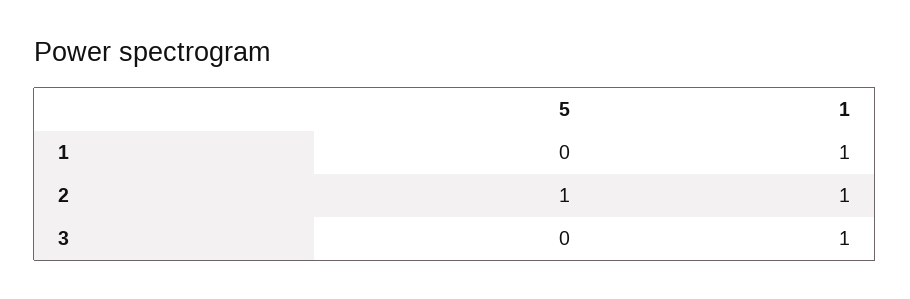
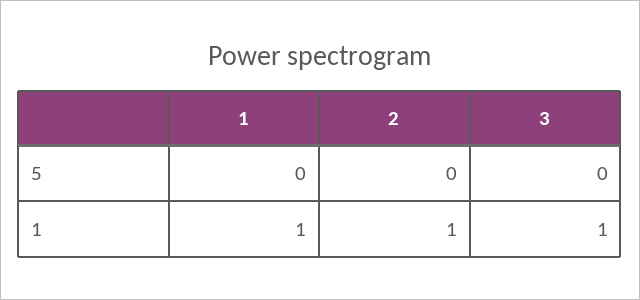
5, 2: 1 -> 0

